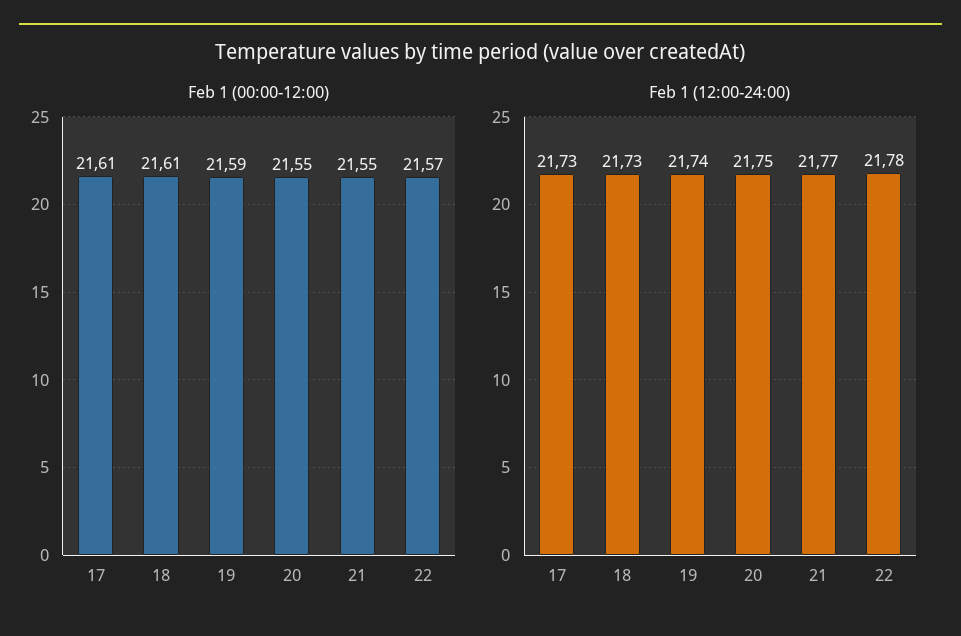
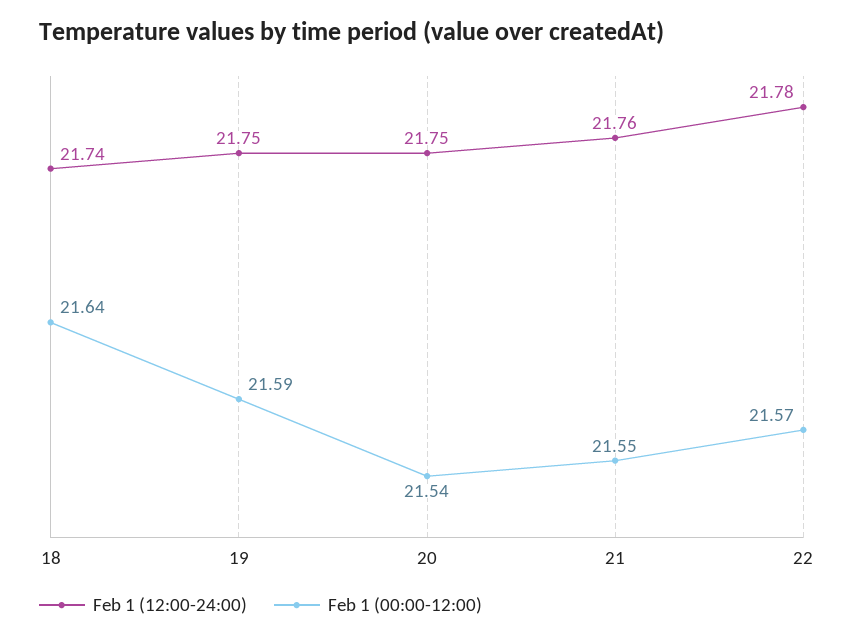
Feb 1 (00:00-12:00), 17: 21.61 -> none
Feb 1 (00:00-12:00), 18: 21.61 -> 21.64
Feb 1 (00:00-12:00), 20: 21.55 -> 21.54
Feb 1 (12:00-24:00), 17: 21.73 -> none
Feb 1 (12:00-24:00), 18: 21.73 -> 21.74
Feb 1 (12:00-24:00), 19: 21.74 -> 21.75
Feb 1 (12:00-24:00), 21: 21.77 -> 21.76

